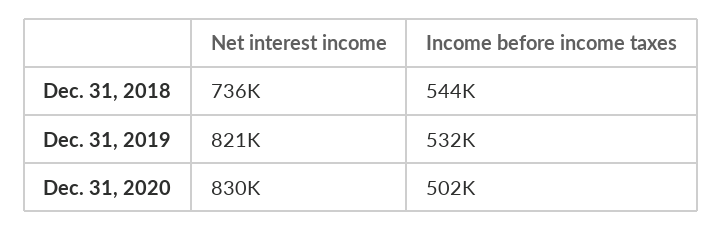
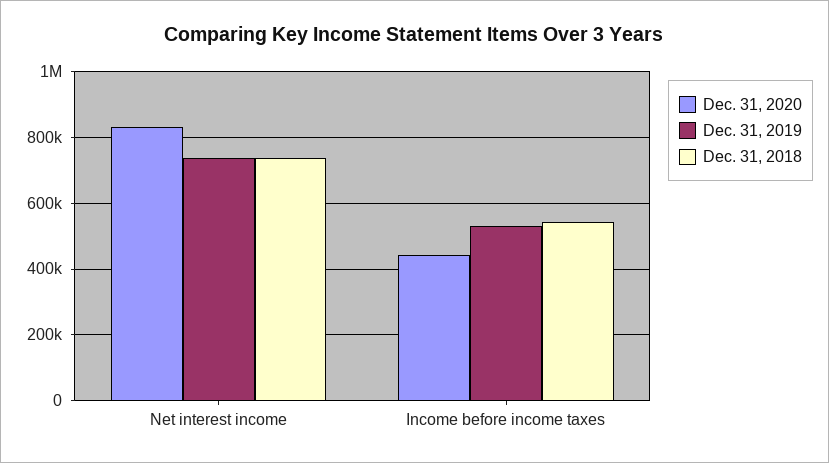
Dec. 31, 2019, Net interest income: 821000 -> 740000
Dec. 31, 2020, Income before income taxes: 502000 -> 440000

